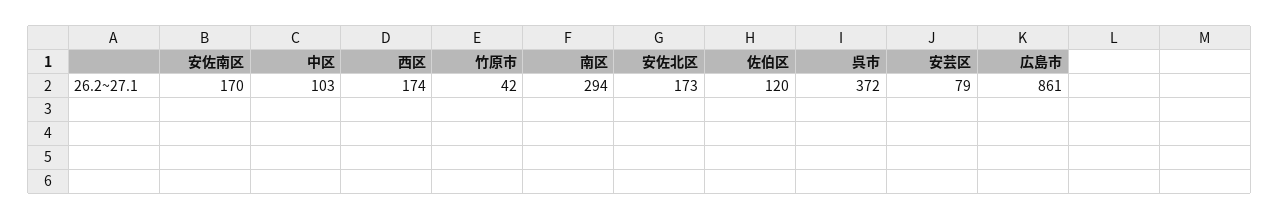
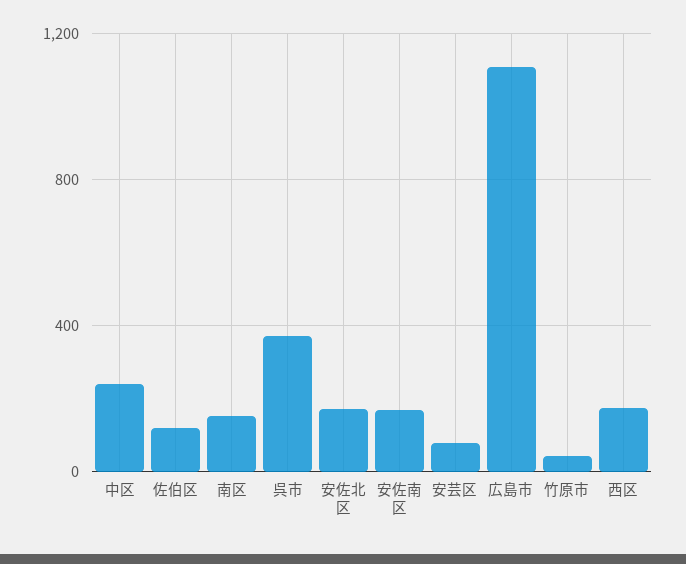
中区: 103 -> 250
南区: 294 -> 150
広島市: 861 -> 1100

